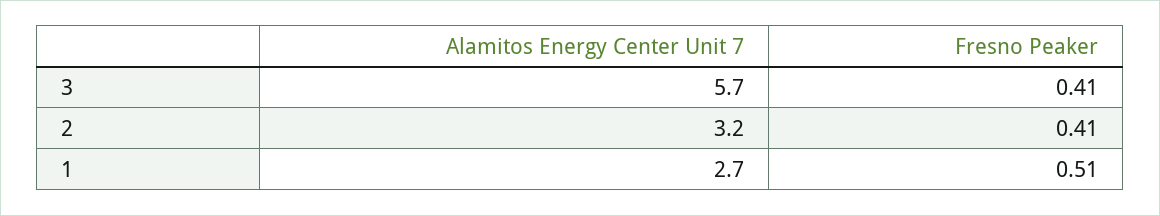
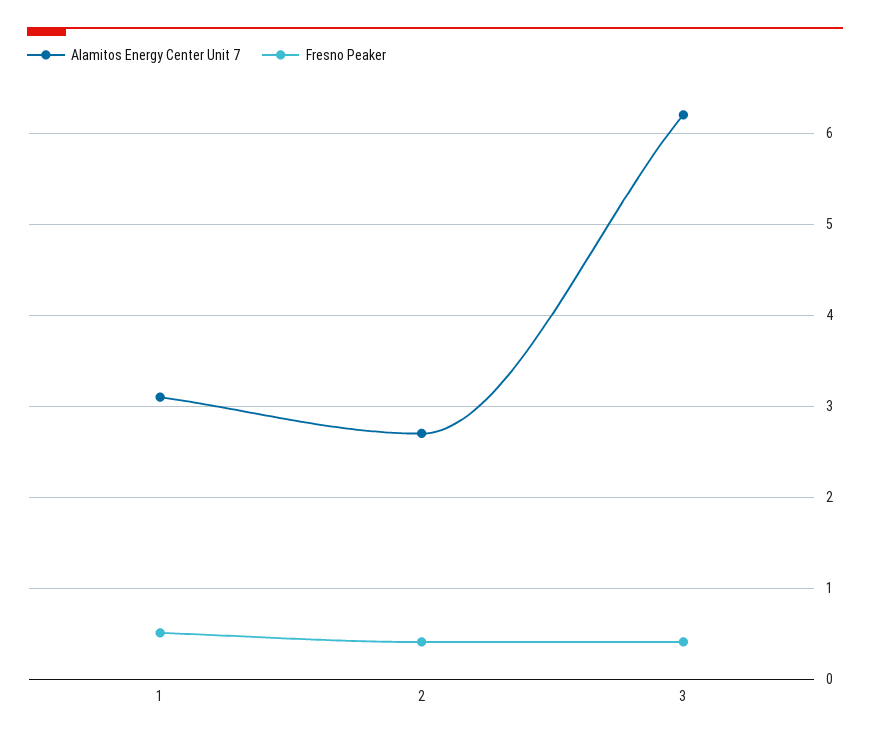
Alamitos Energy Center Unit 7, 3: 5.7 -> 6.2
Alamitos Energy Center Unit 7, 2: 3.2 -> 2.7
Alamitos Energy Center Unit 7, 1: 2.7 -> 3.1

